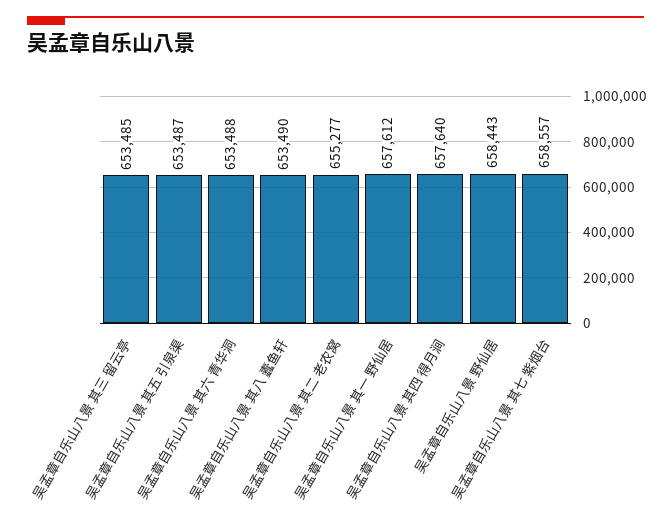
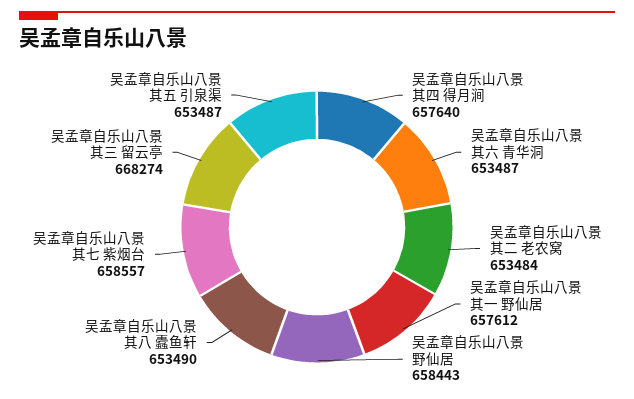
吴孟章自乐山八景 其三 留云亭: 653485 -> 668274
吴孟章自乐山八景 其六 青华洞: 653488 -> 653487
吴孟章自乐山八景 其二 老农窝: 655277 -> 653484

